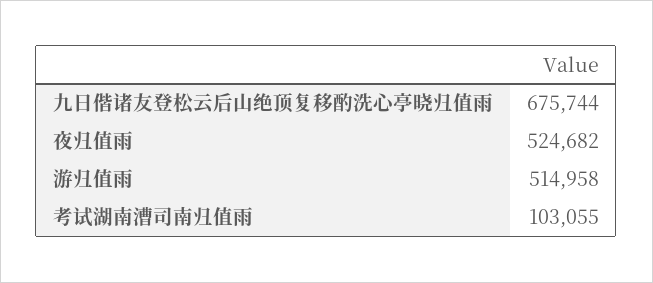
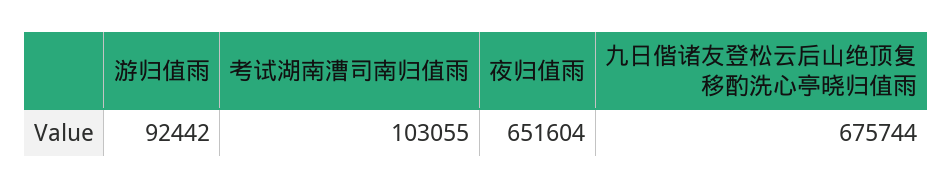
夜归值雨: 524682 -> 651604
游归值雨: 514958 -> 92442

